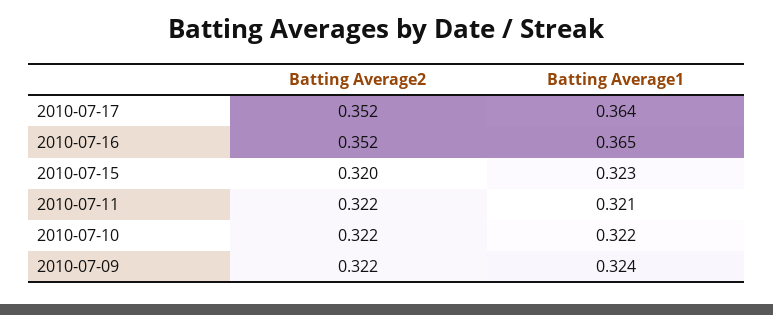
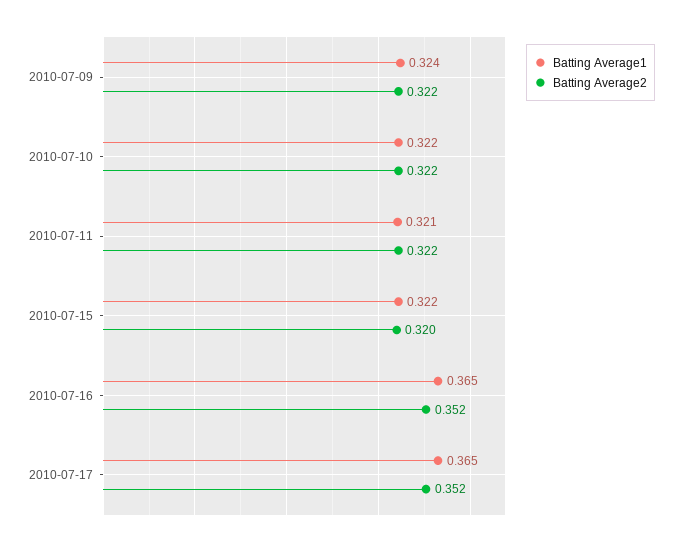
Batting Average1, 2010-07-17: 0.364 -> 0.365
Batting Average1, 2010-07-15: 0.323 -> 0.322

